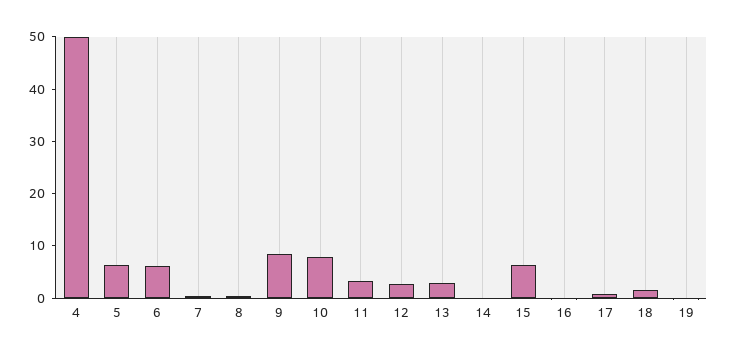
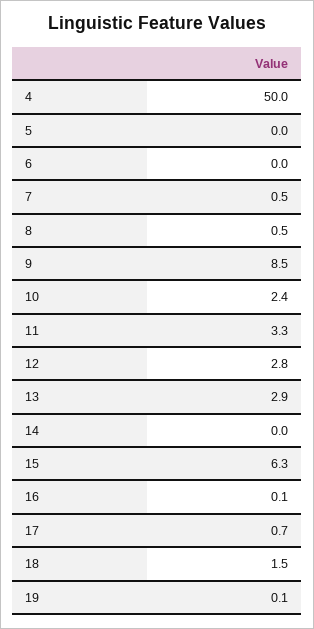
5: 6 -> 0
6: 6 -> 0
10: 8 -> 2.4

